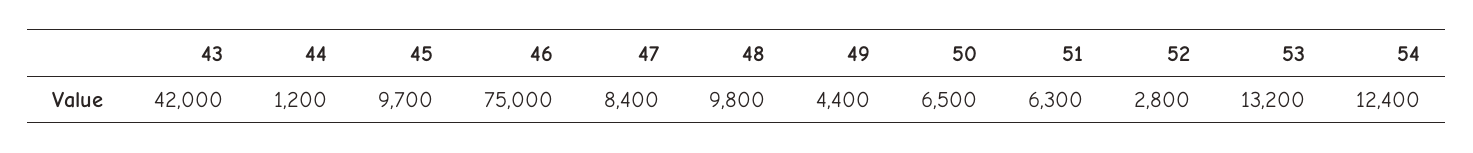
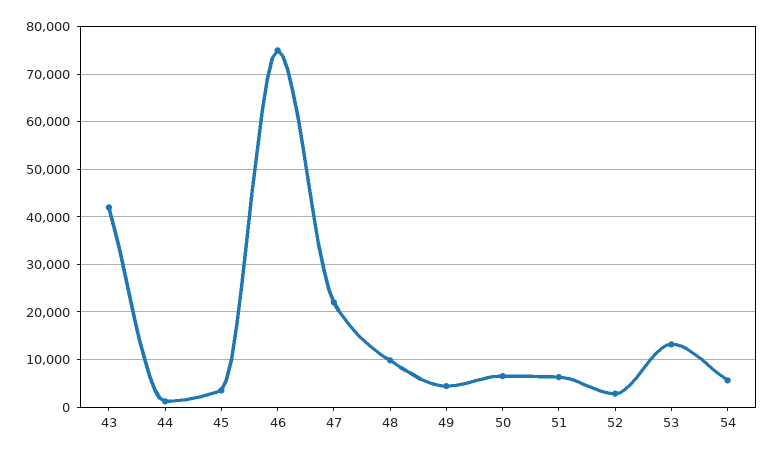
45: 9700 -> 4000
47: 8400 -> 22000
54: 12400 -> 6000

